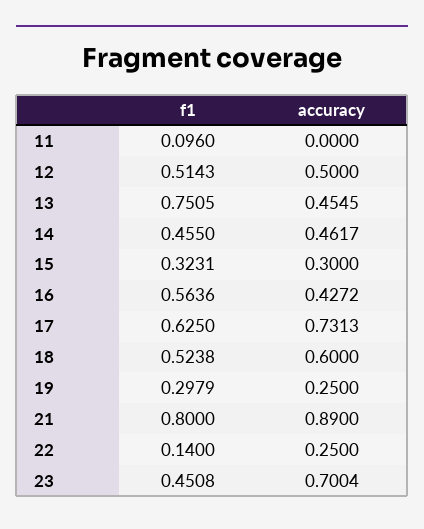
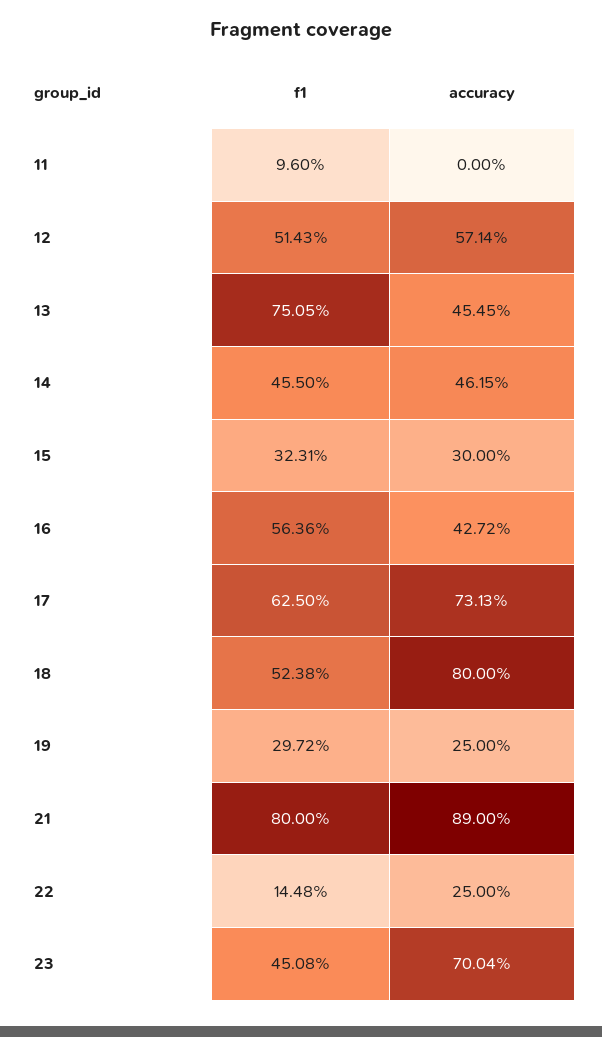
accuracy, 12: 0.5 -> 0.5714
accuracy, 14: 0.4617 -> 0.4615
accuracy, 18: 0.6 -> 0.8
f1, 19: 0.2979 -> 0.2972
f1, 22: 0.14 -> 0.1448

